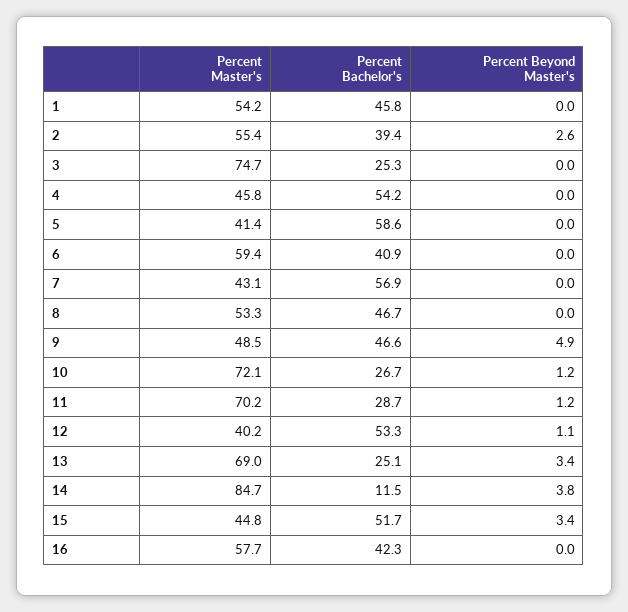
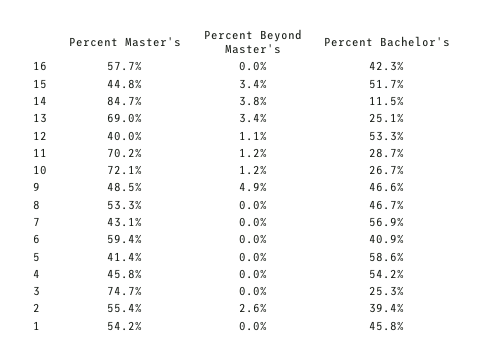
Percent Master's, 12: 40.2 -> 40

